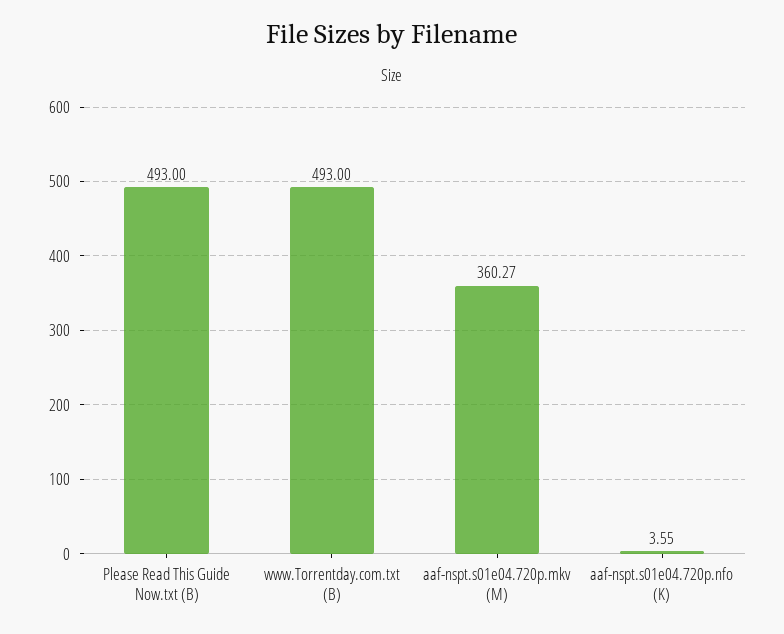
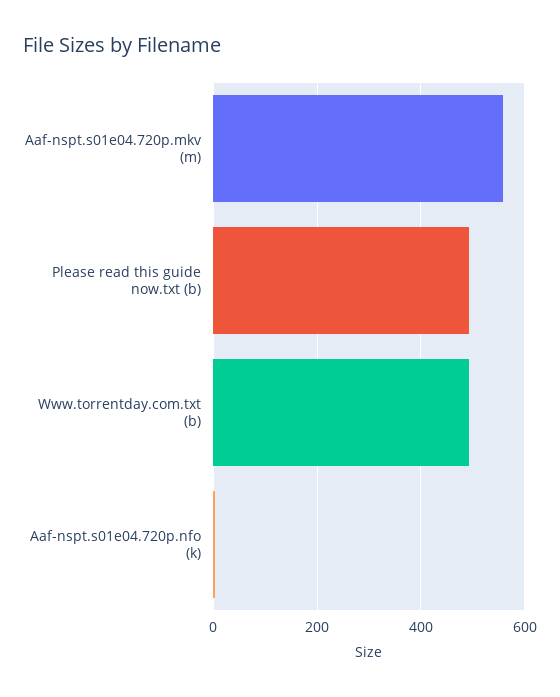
aaf-nspt.s01e04.720p.mkv (M): 360.27 -> 560

